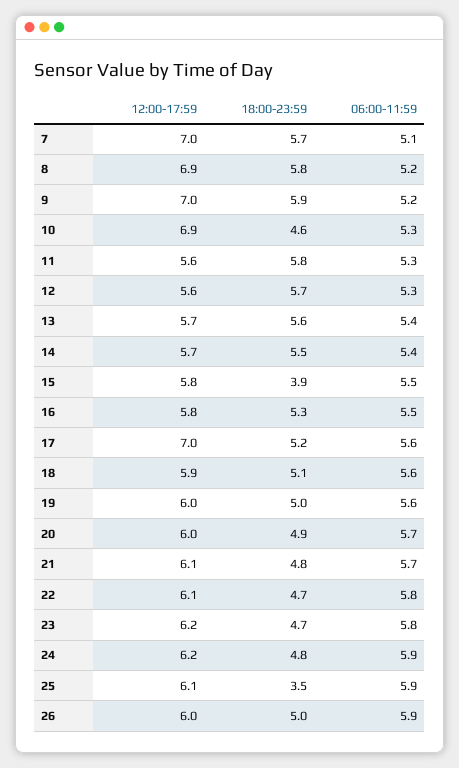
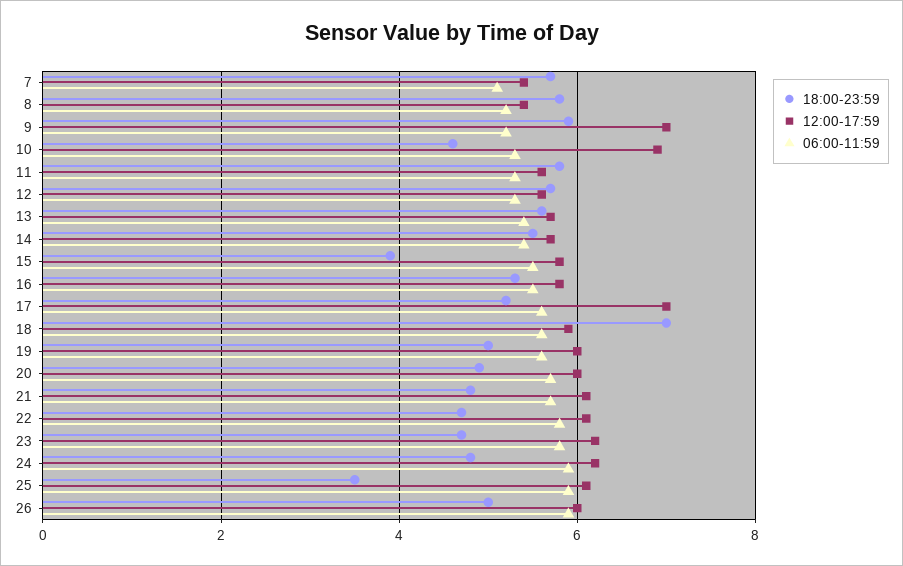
12:00-17:59, 7: 7 -> 5.5
12:00-17:59, 8: 6.9 -> 5.5
18:00-23:59, 18: 5.1 -> 7

